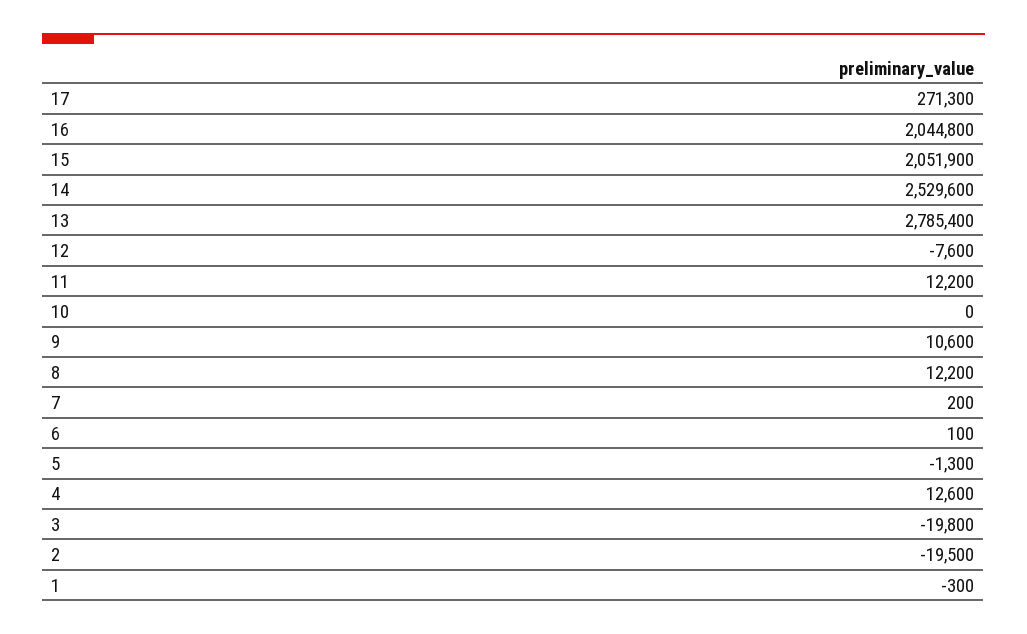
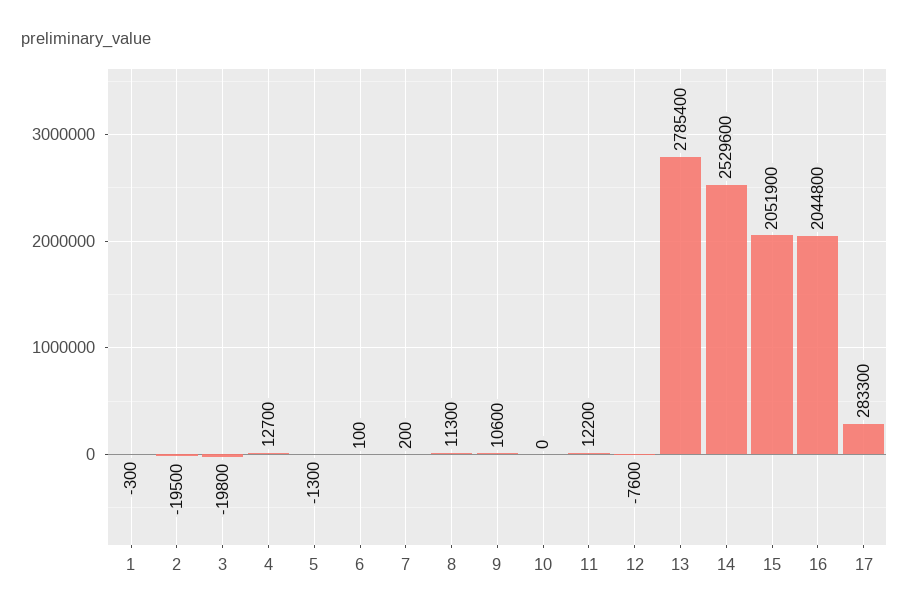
17: 271300 -> 283300
8: 12200 -> 11300
4: 12600 -> 12700

